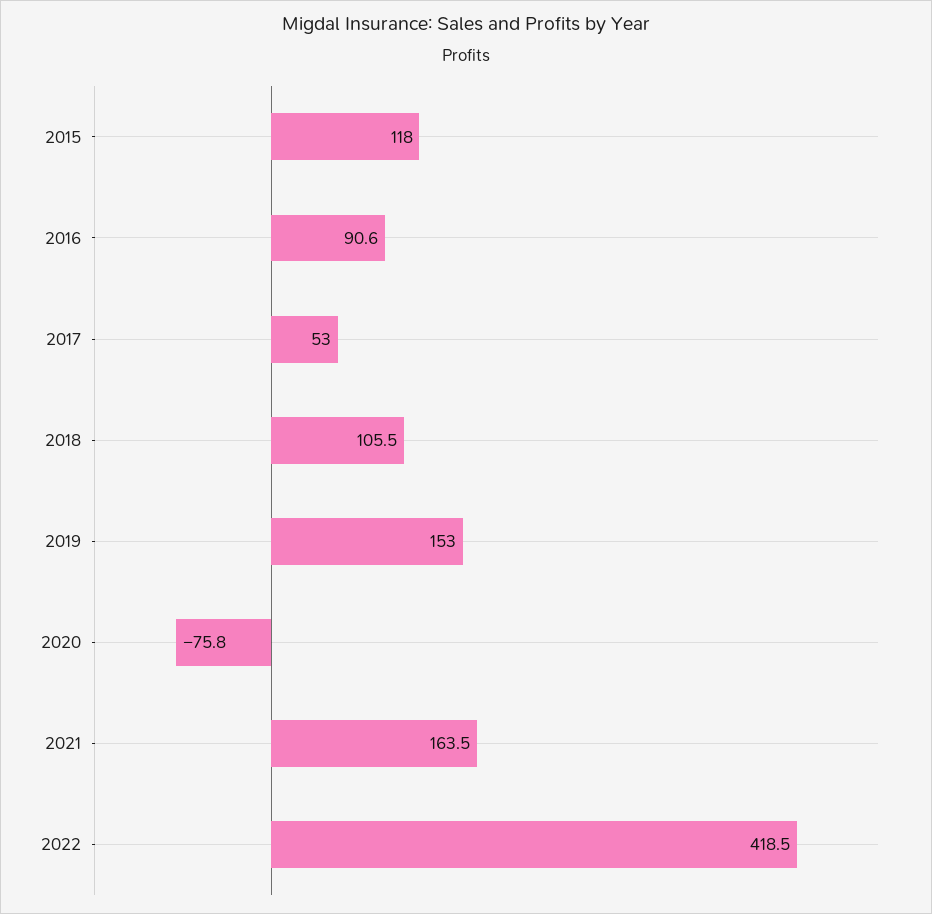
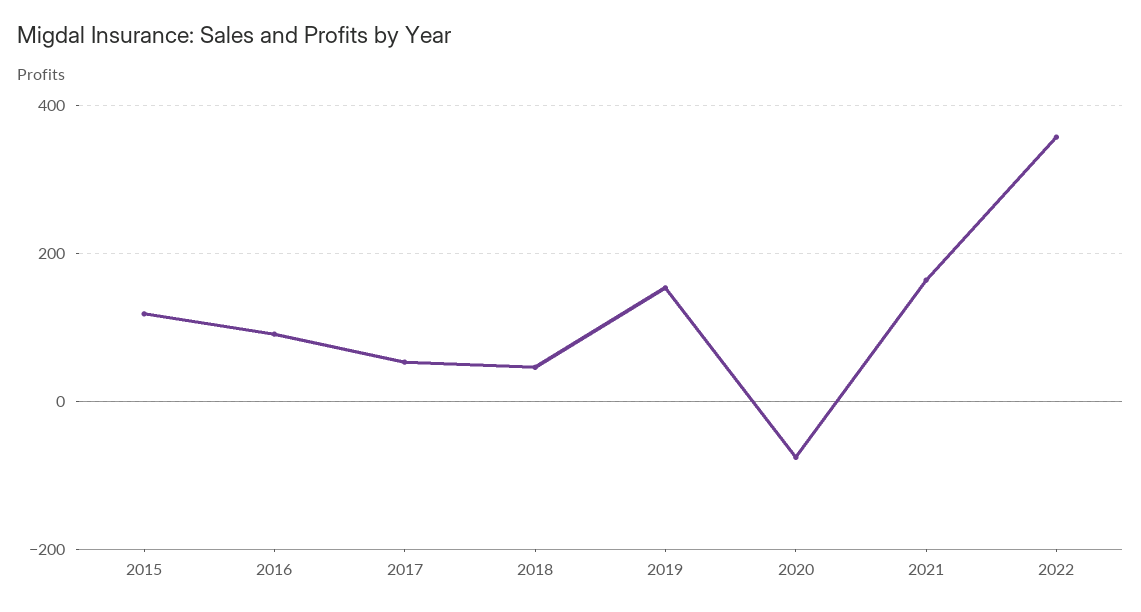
2018: 105.5 -> 40
2022: 418.5 -> 360

